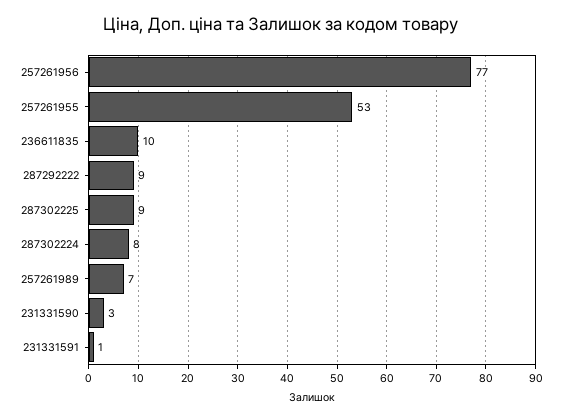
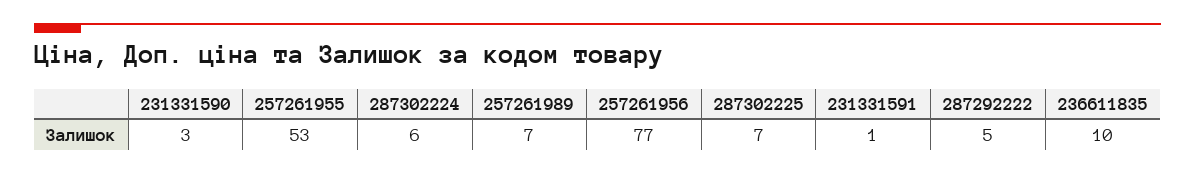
287292222: 9 -> 5
287302225: 9 -> 7
287302224: 8 -> 6

